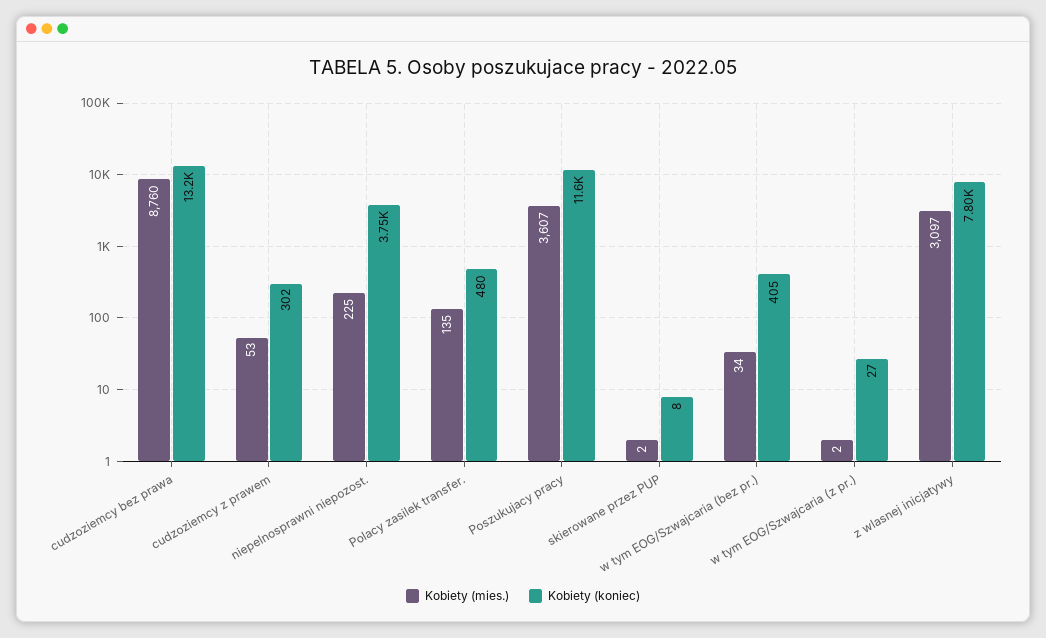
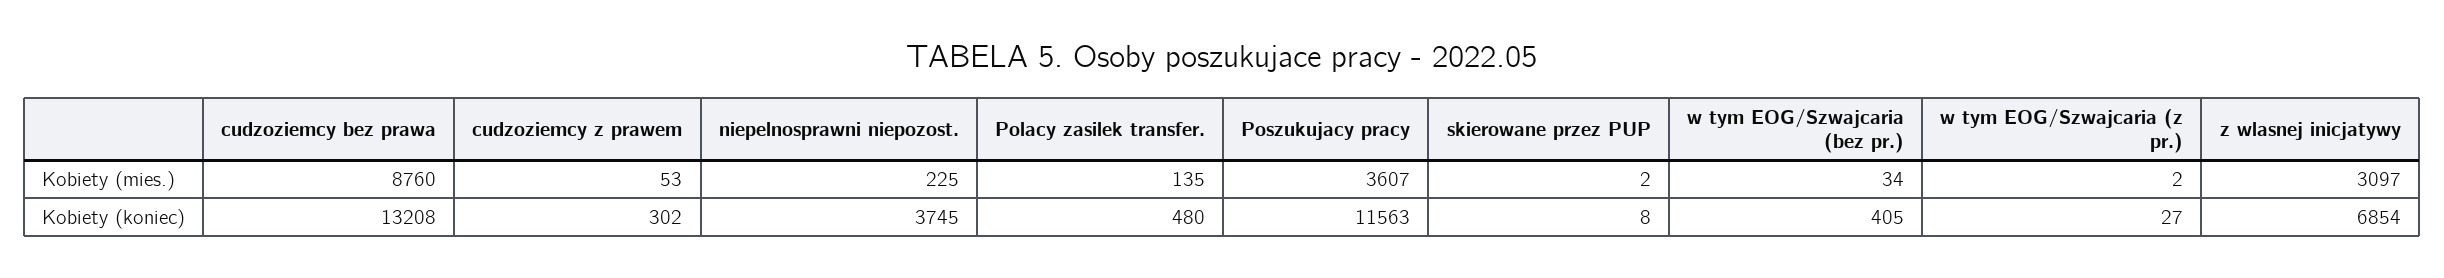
Kobiety (koniec), z wlasnej inicjatywy: 7800 -> 6854

